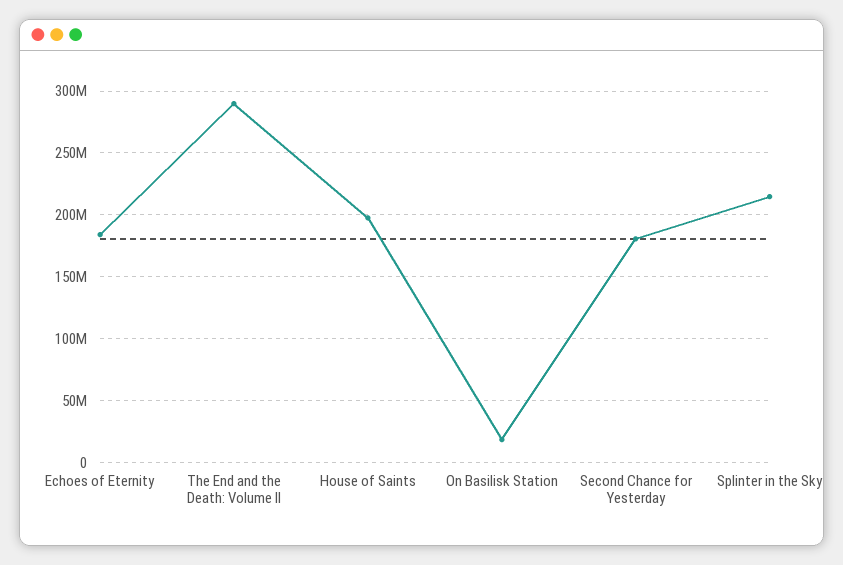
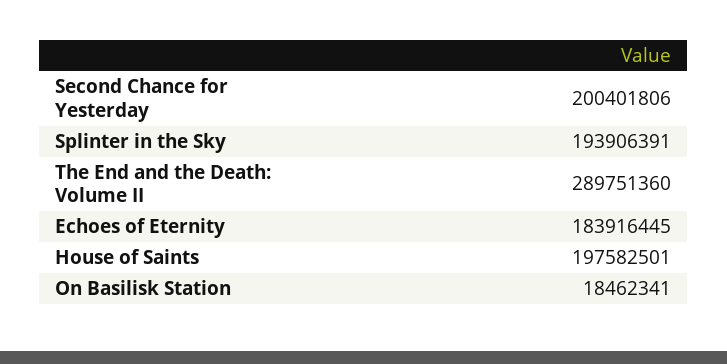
Second Chance for Yesterday: 180000000 -> 200401806
Splinter in the Sky: 215000000 -> 193906391

